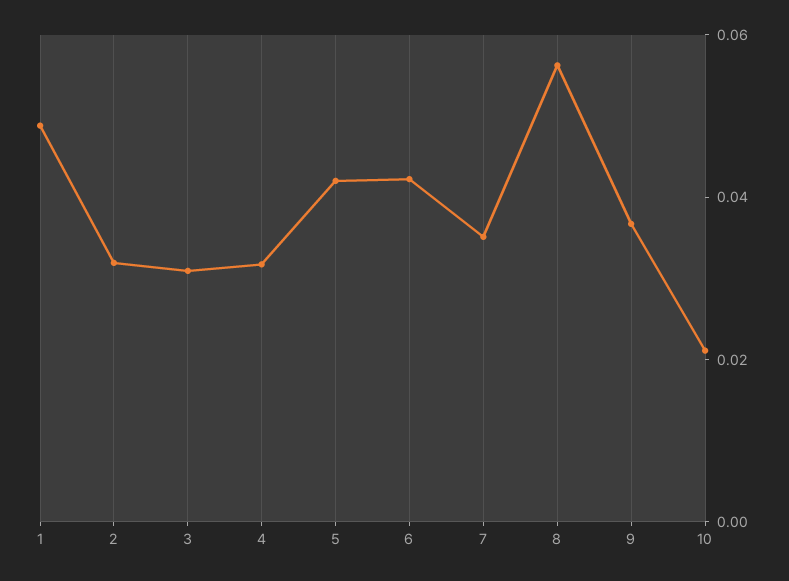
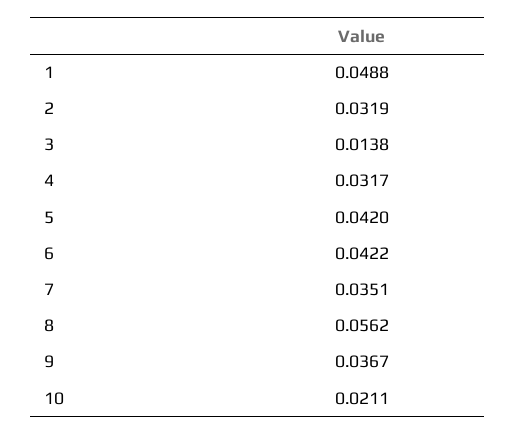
3: 0.03 -> 0.0138

